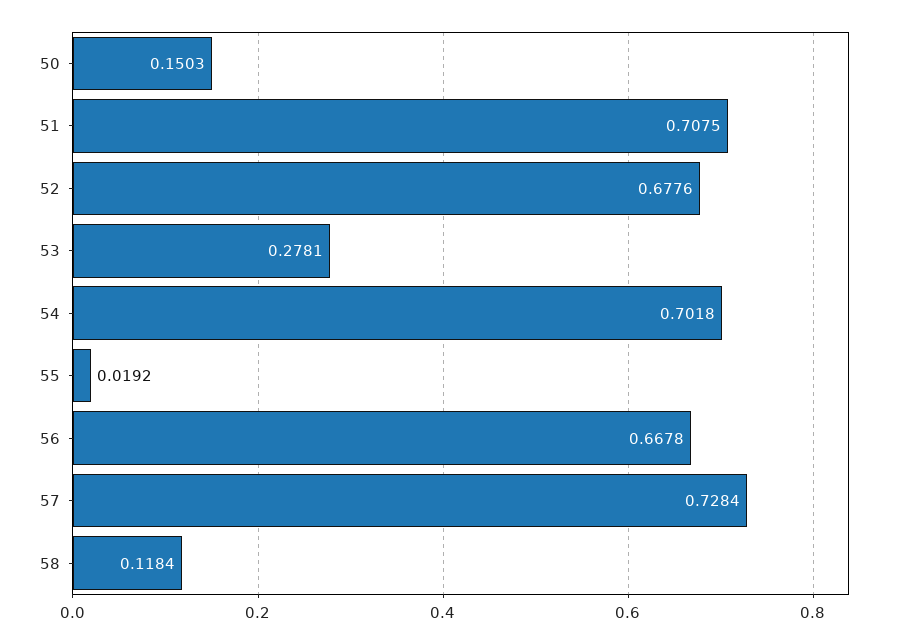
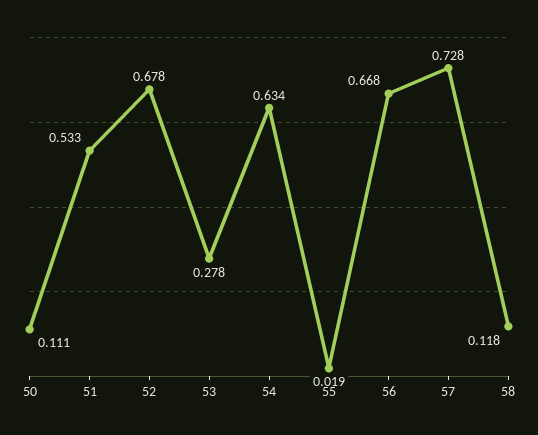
50: 0.1503 -> 0.111
51: 0.7075 -> 0.533
54: 0.7018 -> 0.634

